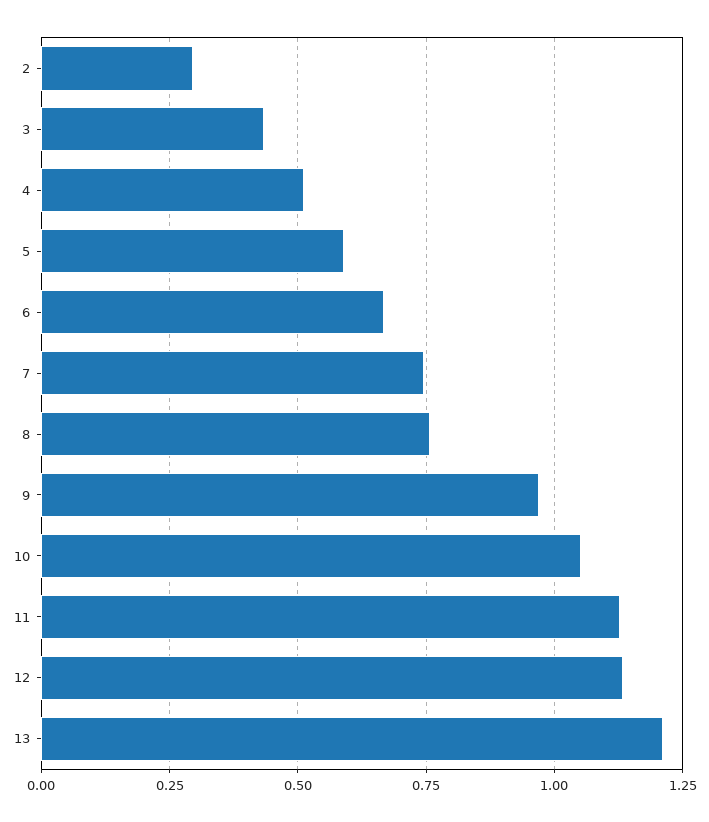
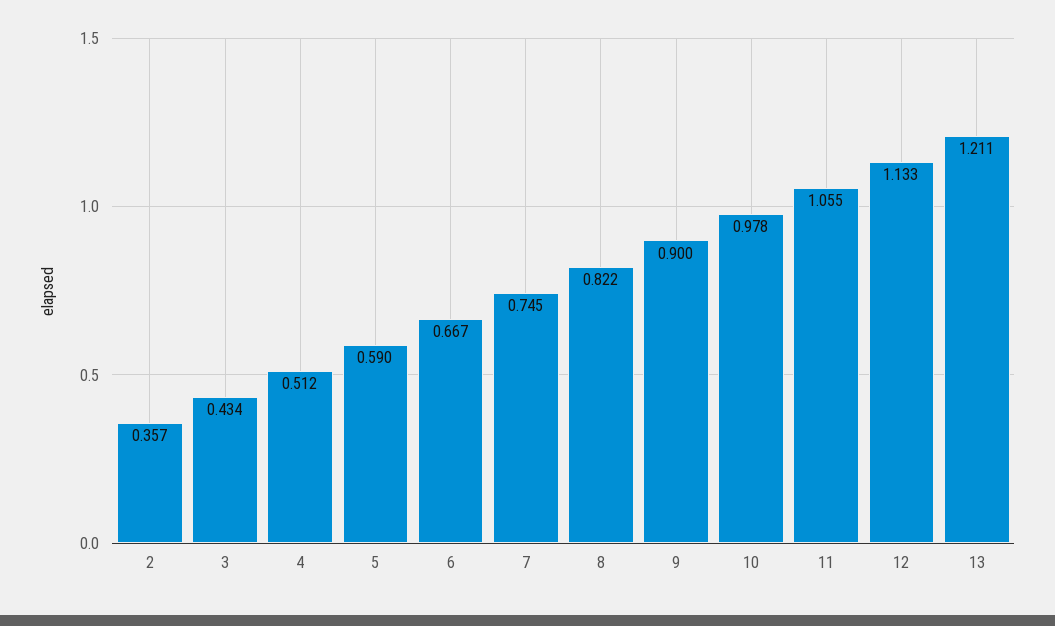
2: 0.3 -> 0.357
8: 0.75 -> 0.822
9: 0.975 -> 0.9
10: 1.05 -> 0.978
11: 1.125 -> 1.055

